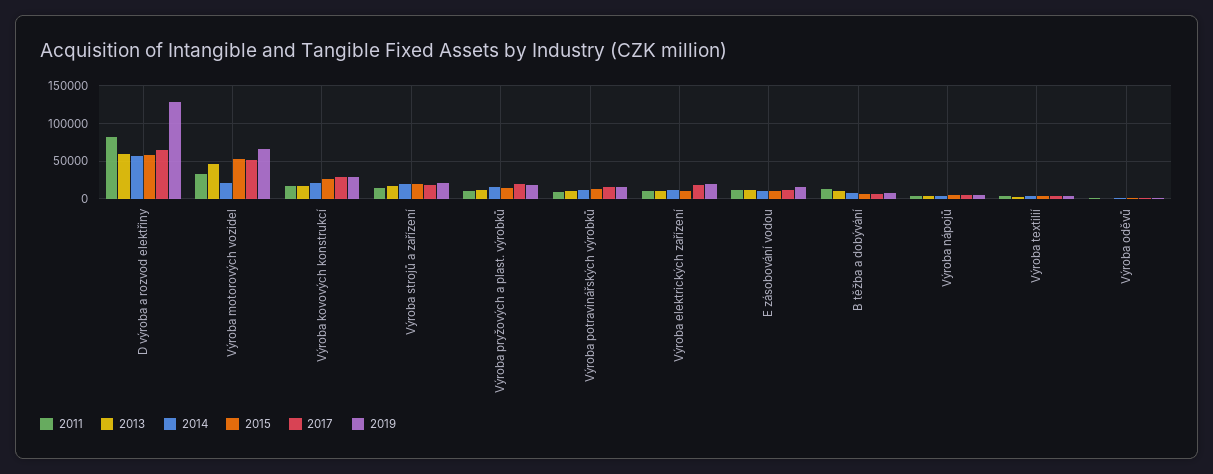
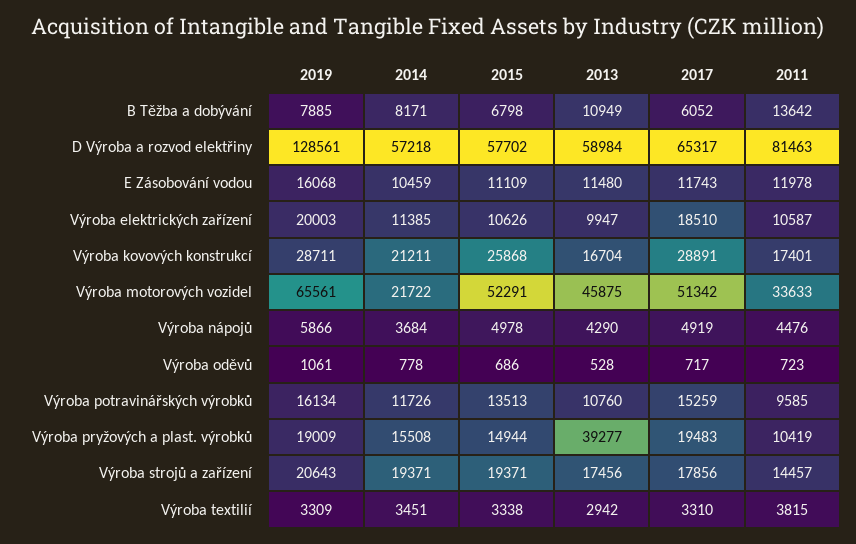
2013, Výroba pryžových a plast. výrobků: 10000 -> 39277

